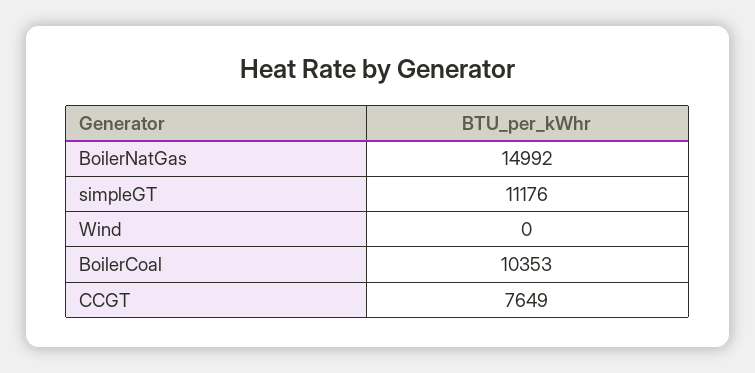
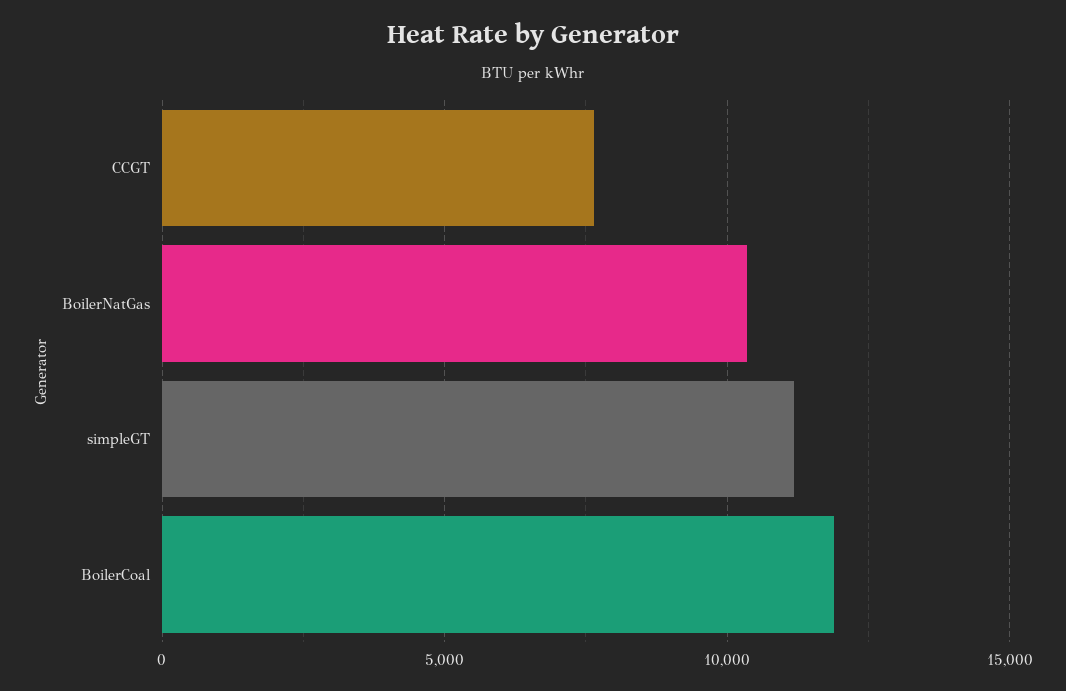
BoilerNatGas: 14992 -> 10500
Wind: 0 -> none
BoilerCoal: 10353 -> 12000

